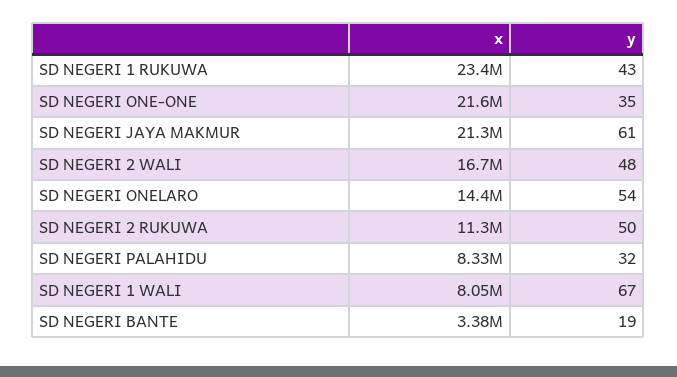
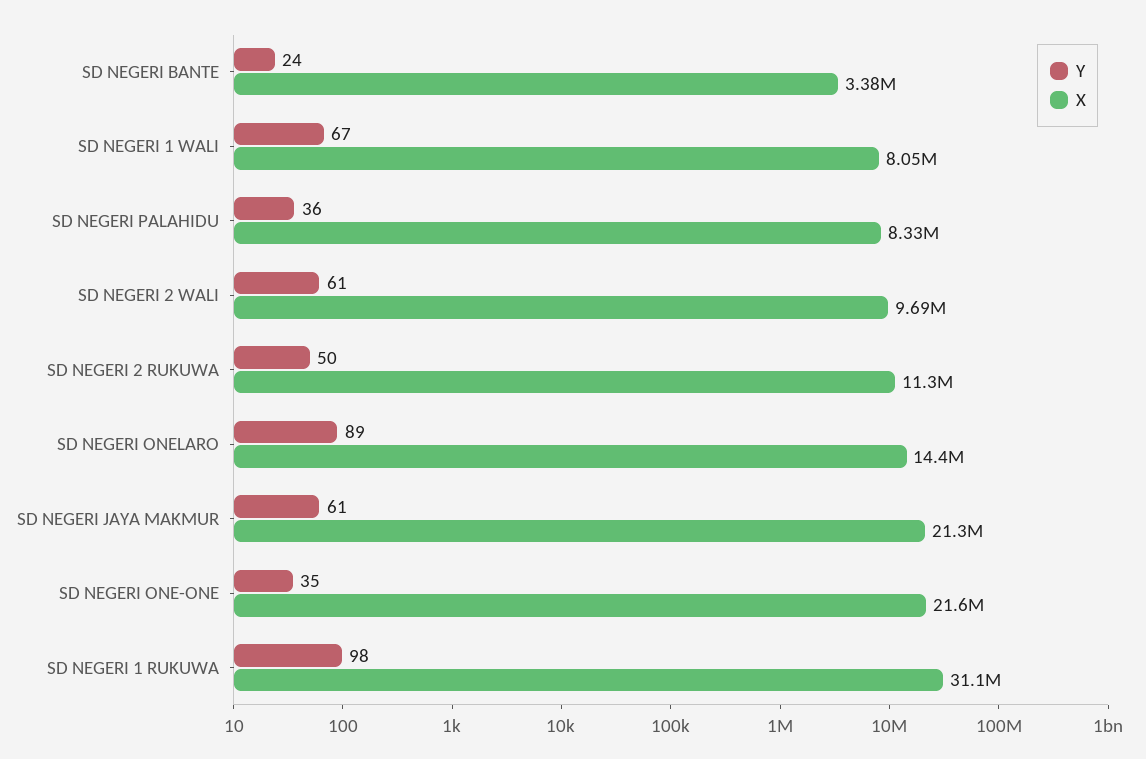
x, SD NEGERI 1 RUKUWA: 23400000 -> 31100000
y, SD NEGERI 1 RUKUWA: 43 -> 98
x, SD NEGERI 2 WALI: 16700000 -> 9690000
y, SD NEGERI 2 WALI: 48 -> 61
y, SD NEGERI ONELARO: 54 -> 89
y, SD NEGERI PALAHIDU: 32 -> 36
y, SD NEGERI BANTE: 19 -> 24

